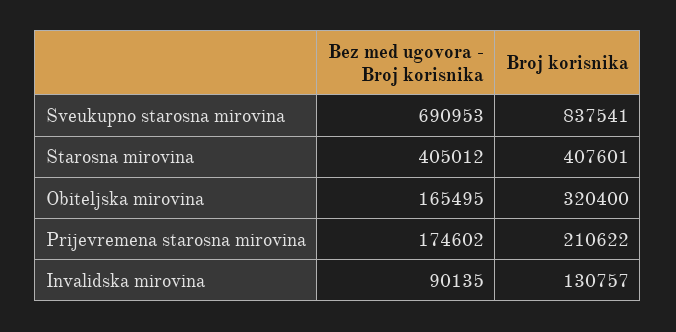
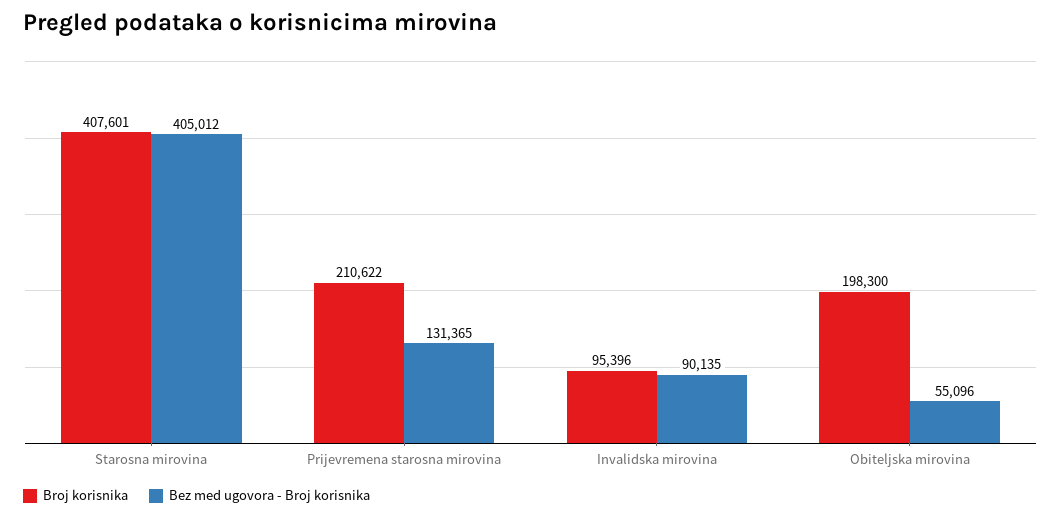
Bez med ugovora - Broj korisnika, Sveukupno starosna mirovina: 690953 -> none
Broj korisnika, Sveukupno starosna mirovina: 837541 -> none
Bez med ugovora - Broj korisnika, Obiteljska mirovina: 165495 -> 55096
Broj korisnika, Obiteljska mirovina: 320400 -> 198300
Bez med ugovora - Broj korisnika, Prijevremena starosna mirovina: 174602 -> 131365
Broj korisnika, Invalidska mirovina: 130757 -> 95396

